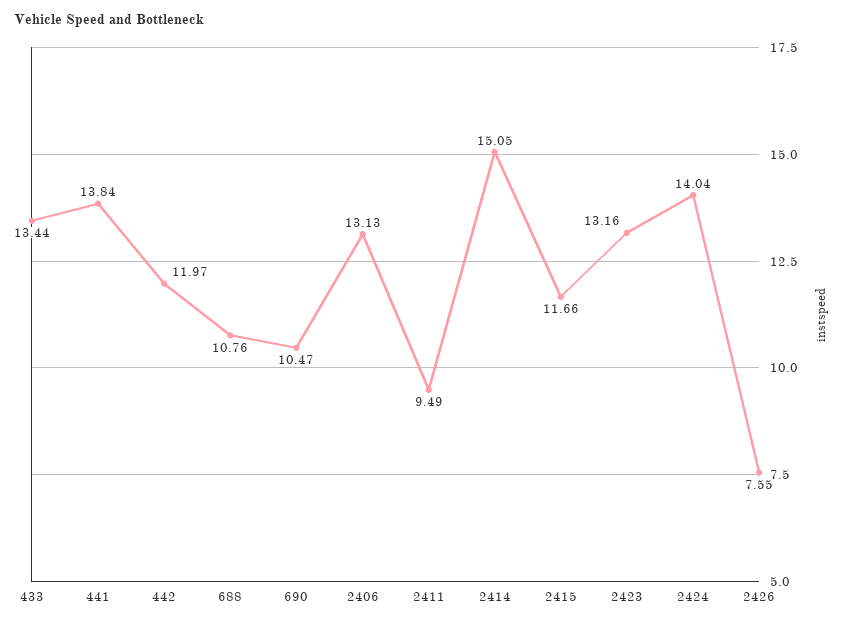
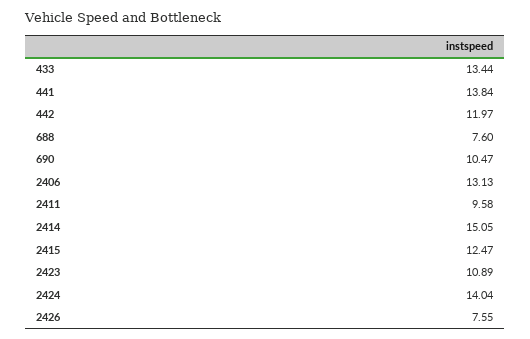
688: 10.76 -> 7.6
2411: 9.49 -> 9.58
2415: 11.66 -> 12.47
2423: 13.16 -> 10.89

